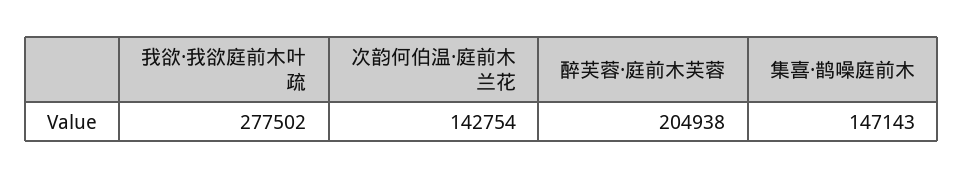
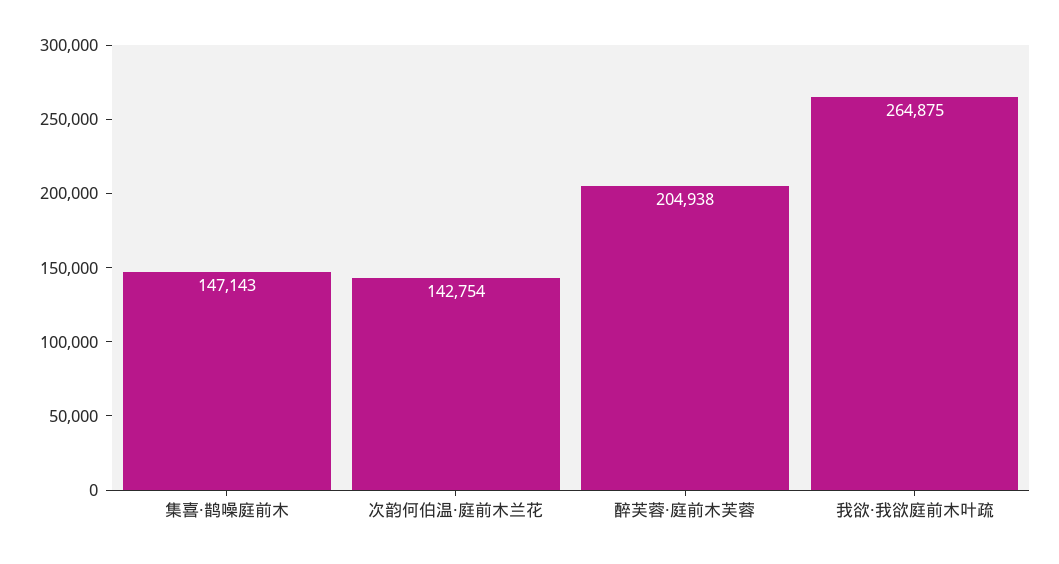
我欲·我欲庭前木叶疏: 277502 -> 264875

